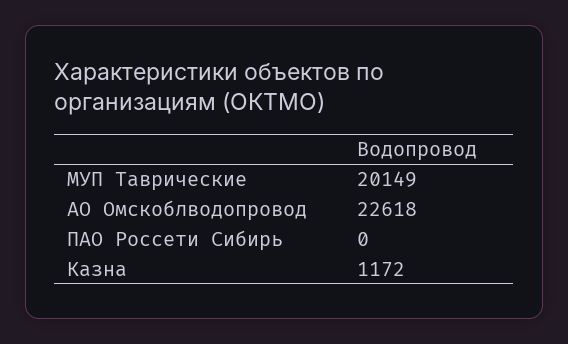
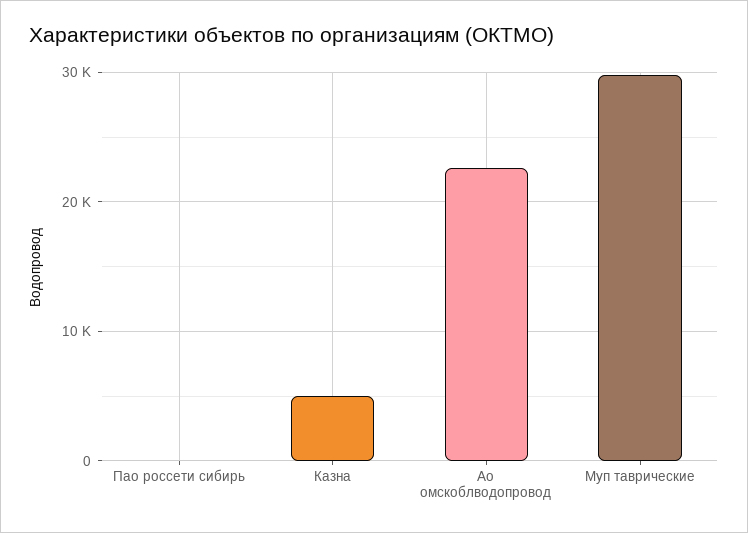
МУП Таврические: 20149 -> 30000
Казна: 1172 -> 5000

